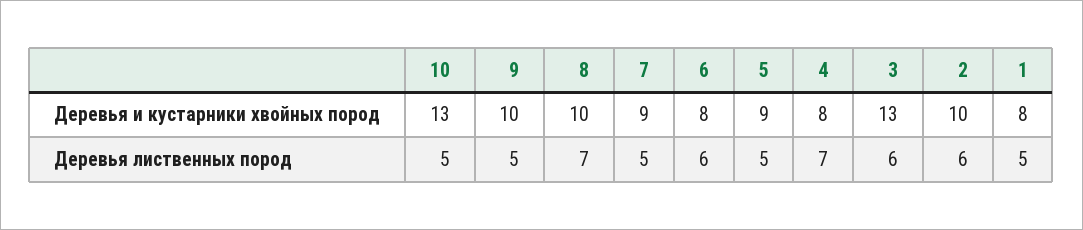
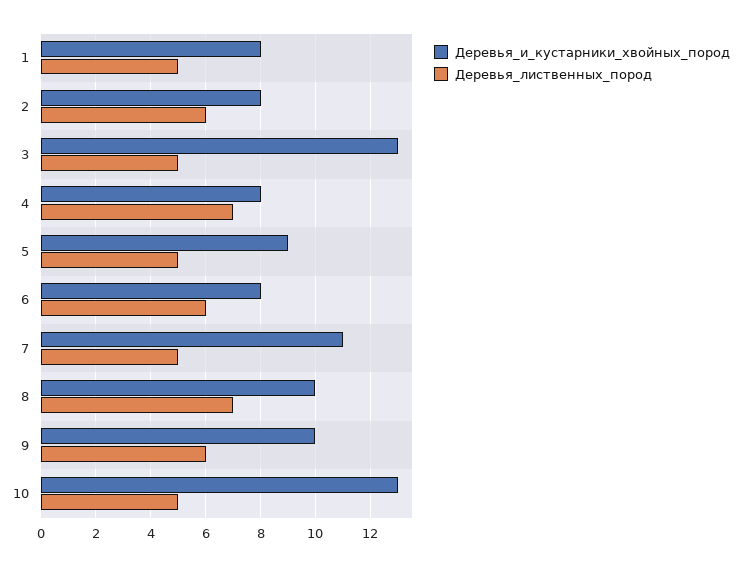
Деревья и кустарники хвойных пород, 7: 9 -> 11
Деревья и кустарники хвойных пород, 2: 10 -> 8
Деревья лиственных пород, 9: 5 -> 6
Деревья лиственных пород, 3: 6 -> 5

